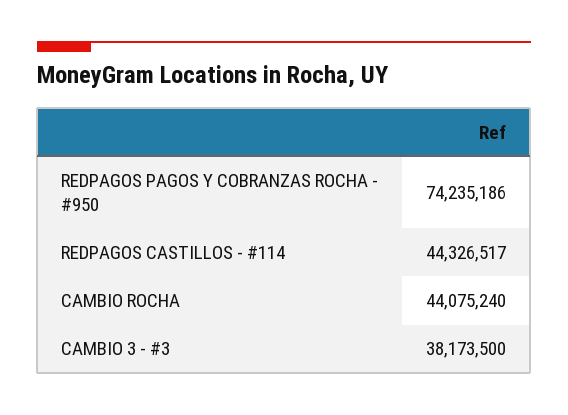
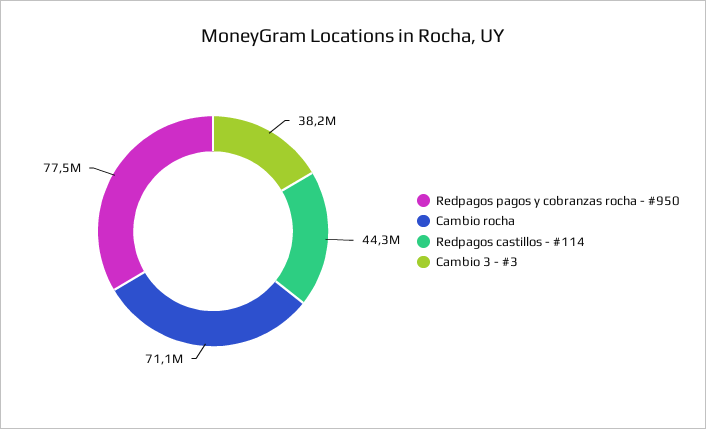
REDPAGOS PAGOS Y COBRANZAS ROCHA - #950: 74235186 -> 77500000
CAMBIO ROCHA: 44075240 -> 71100000

